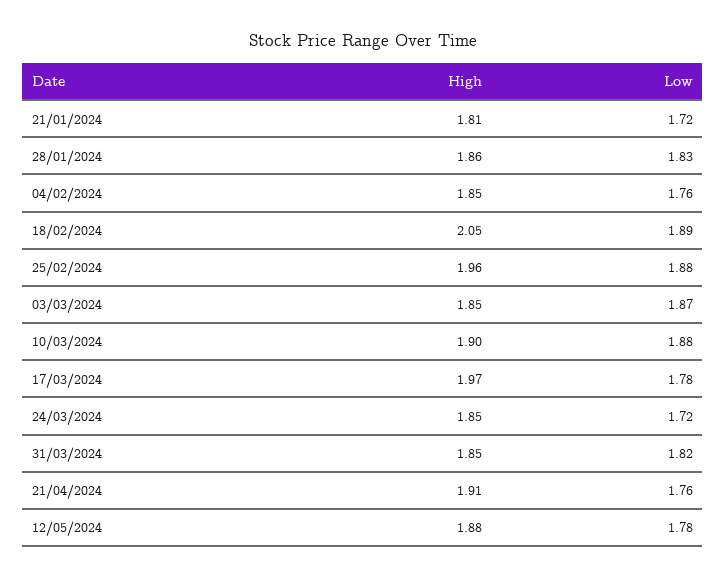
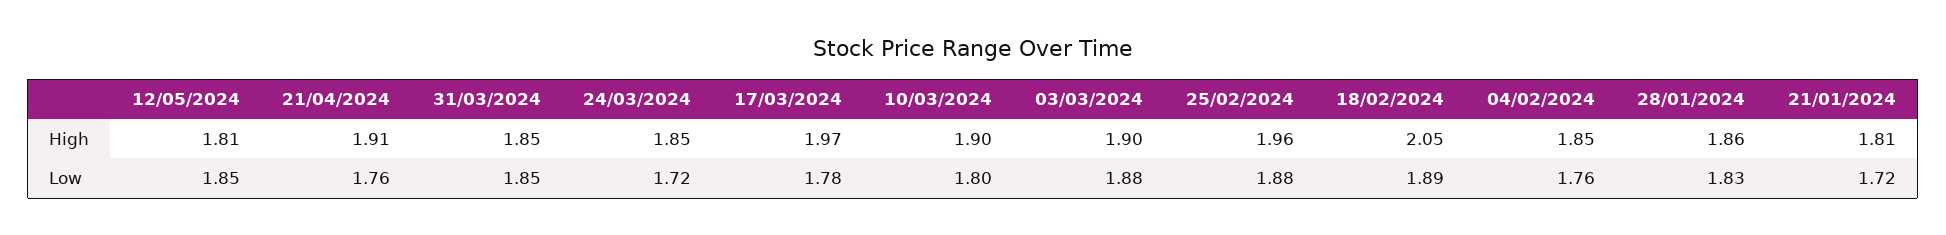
High, 03/03/2024: 1.85 -> 1.9
Low, 03/03/2024: 1.87 -> 1.88
Low, 10/03/2024: 1.88 -> 1.8
Low, 31/03/2024: 1.82 -> 1.85
High, 12/05/2024: 1.88 -> 1.81
Low, 12/05/2024: 1.78 -> 1.85

